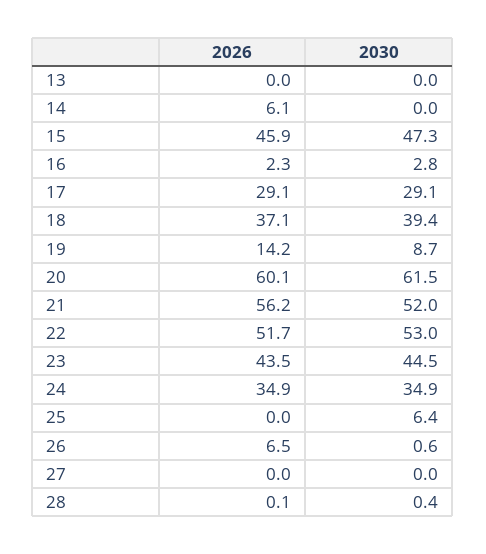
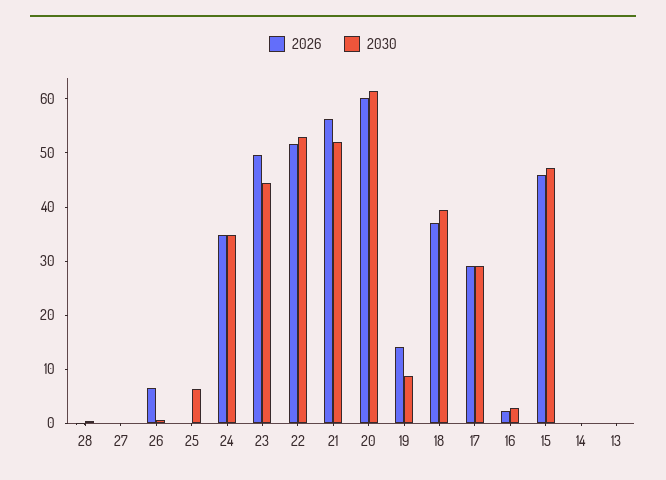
2026, 14: 6.1 -> 0
2026, 23: 43.5 -> 50

